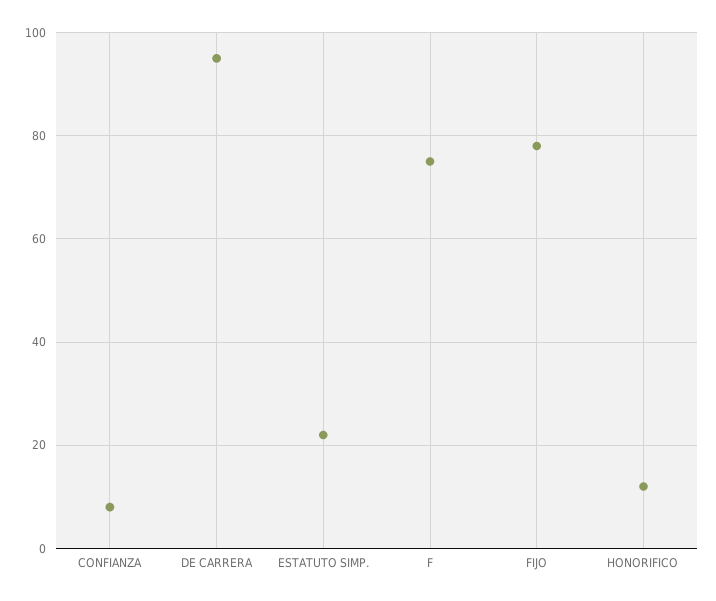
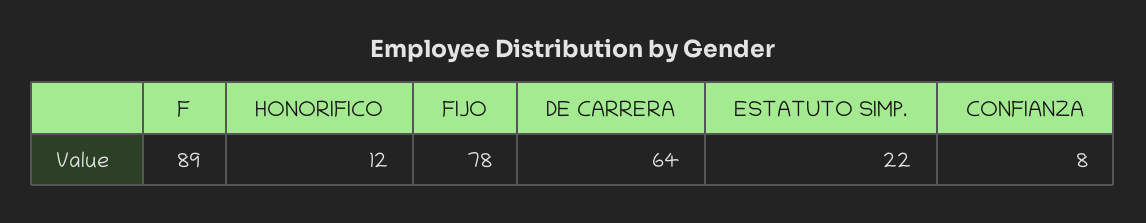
DE CARRERA: 95 -> 64
F: 75 -> 89

